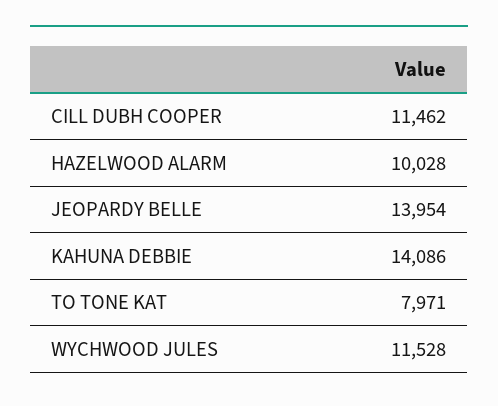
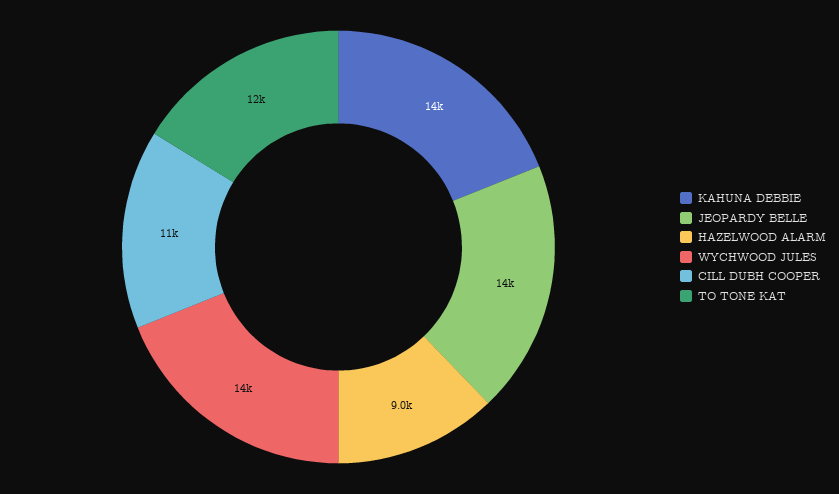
HAZELWOOD ALARM: 10028 -> 9000
TO TONE KAT: 7971 -> 12000
WYCHWOOD JULES: 11528 -> 14000

